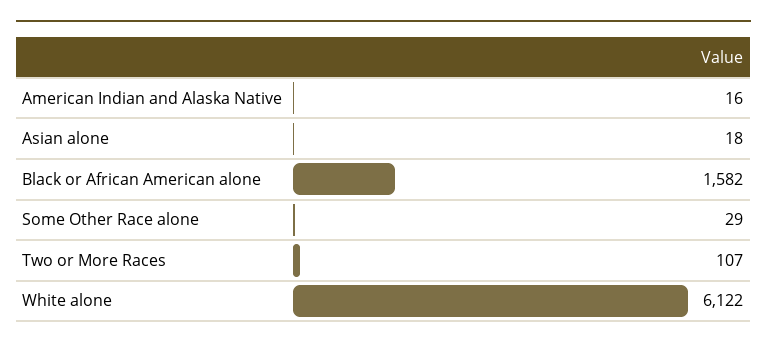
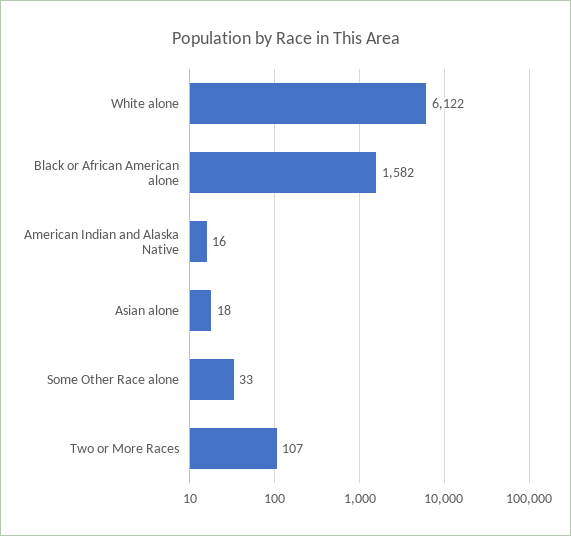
Some Other Race alone: 29 -> 33

